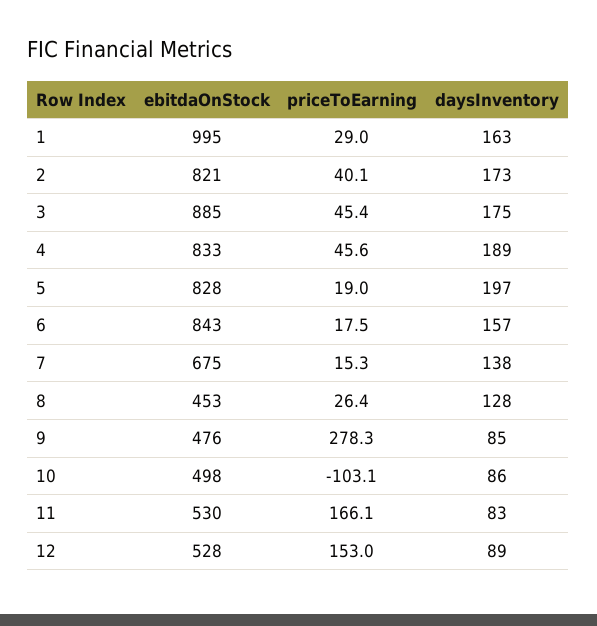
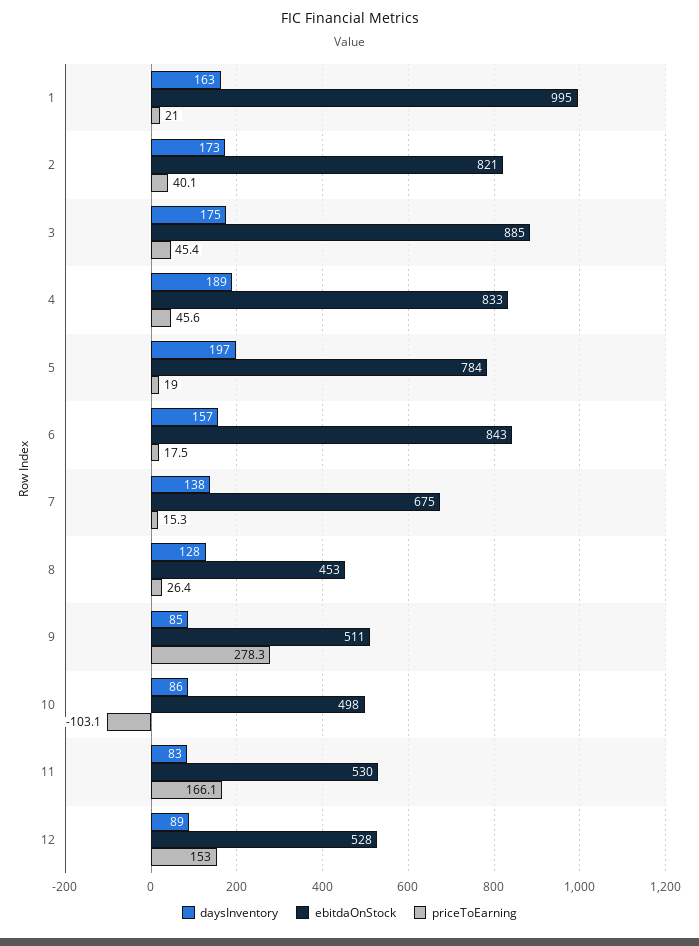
priceToEarning, 1: 29 -> 21
ebitdaOnStock, 5: 828 -> 784
ebitdaOnStock, 9: 476 -> 511

